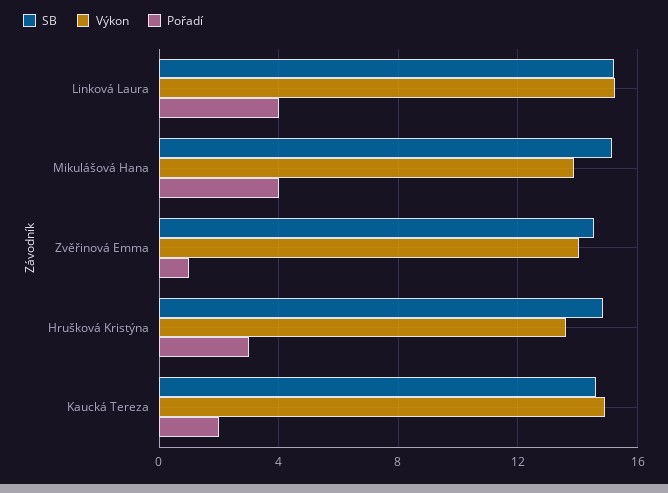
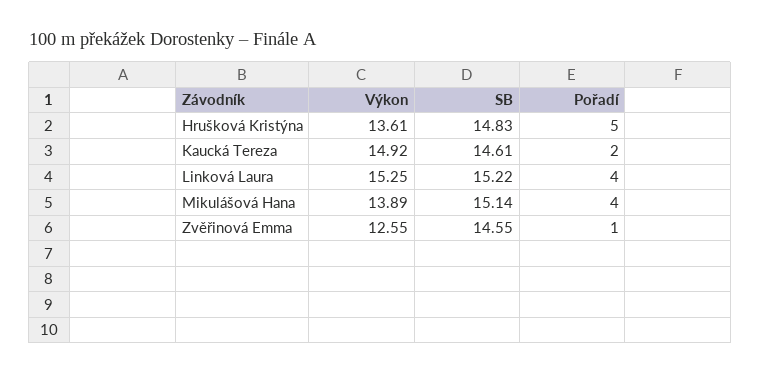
Výkon, Zvěřinová Emma: 14 -> 12.55
Pořadí, Hrušková Kristýna: 3 -> 5

